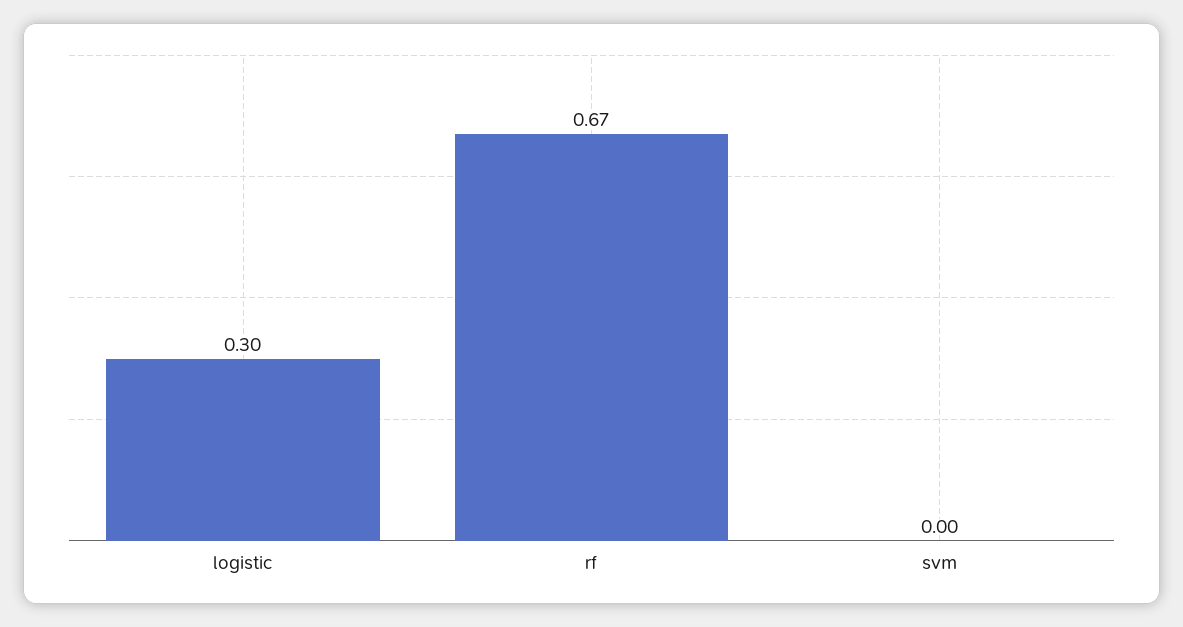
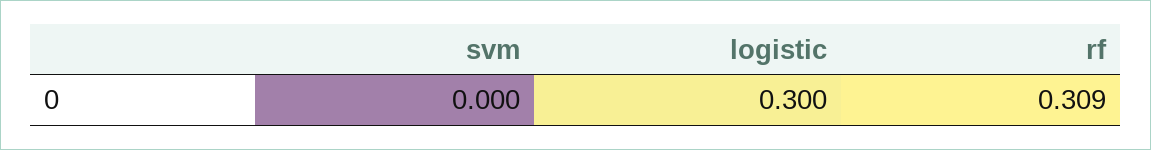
rf: 0.67 -> 0.309

